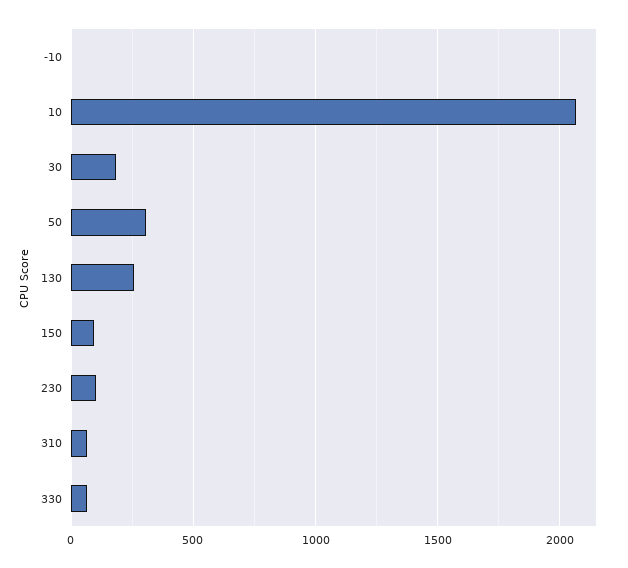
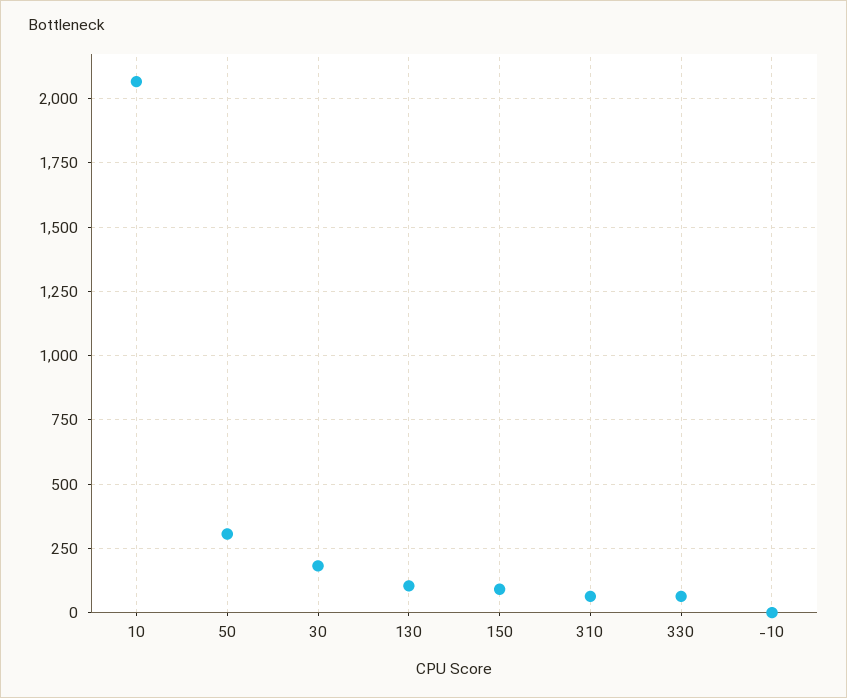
130: 250 -> 100
230: 100 -> none

